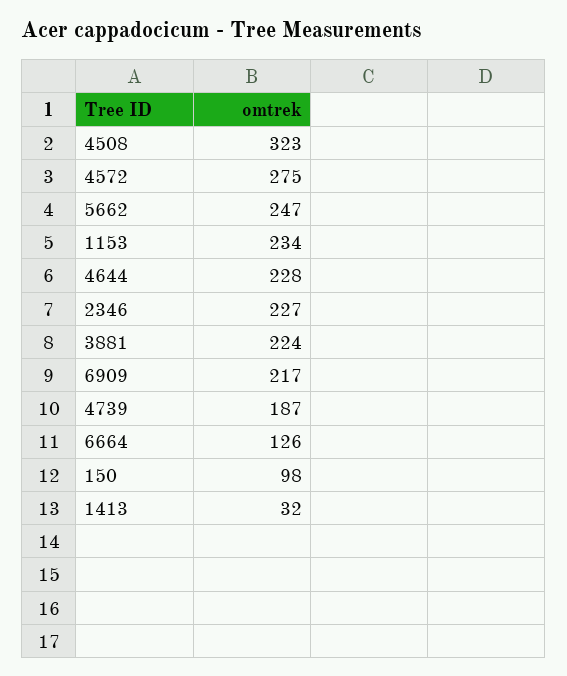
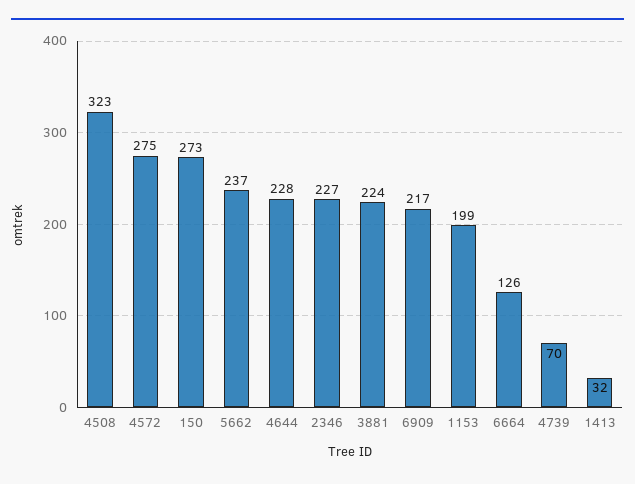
5662: 247 -> 237
1153: 234 -> 199
4739: 187 -> 70
150: 98 -> 273

